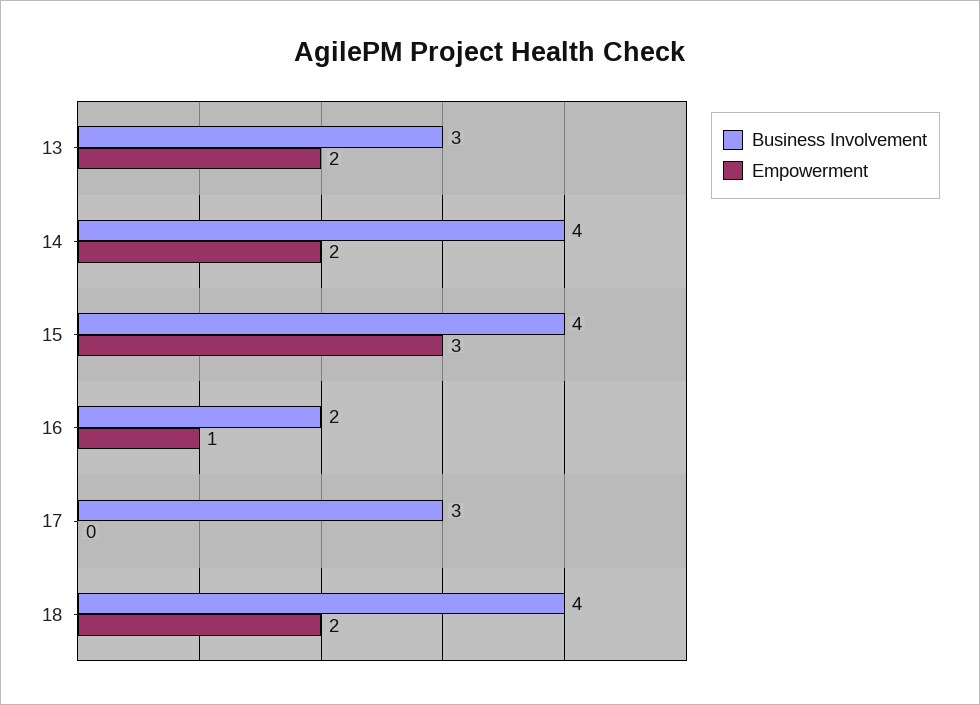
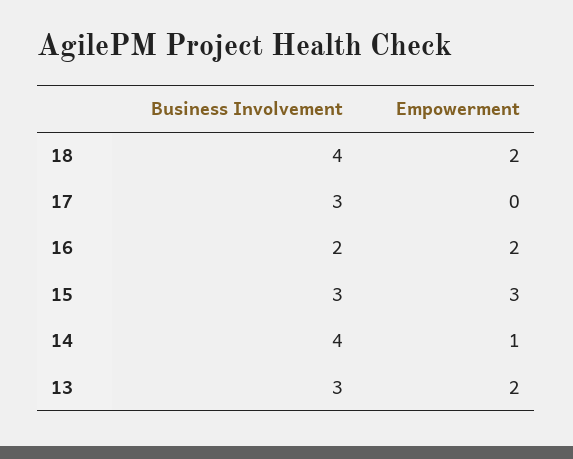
Empowerment, 14: 2 -> 1
Business Involvement, 15: 4 -> 3
Empowerment, 16: 1 -> 2

